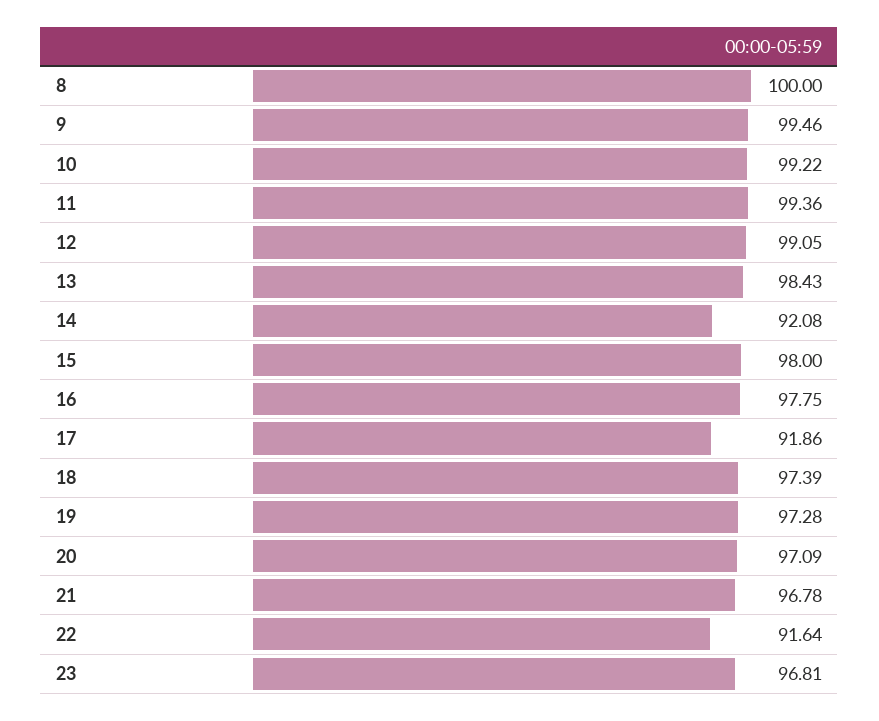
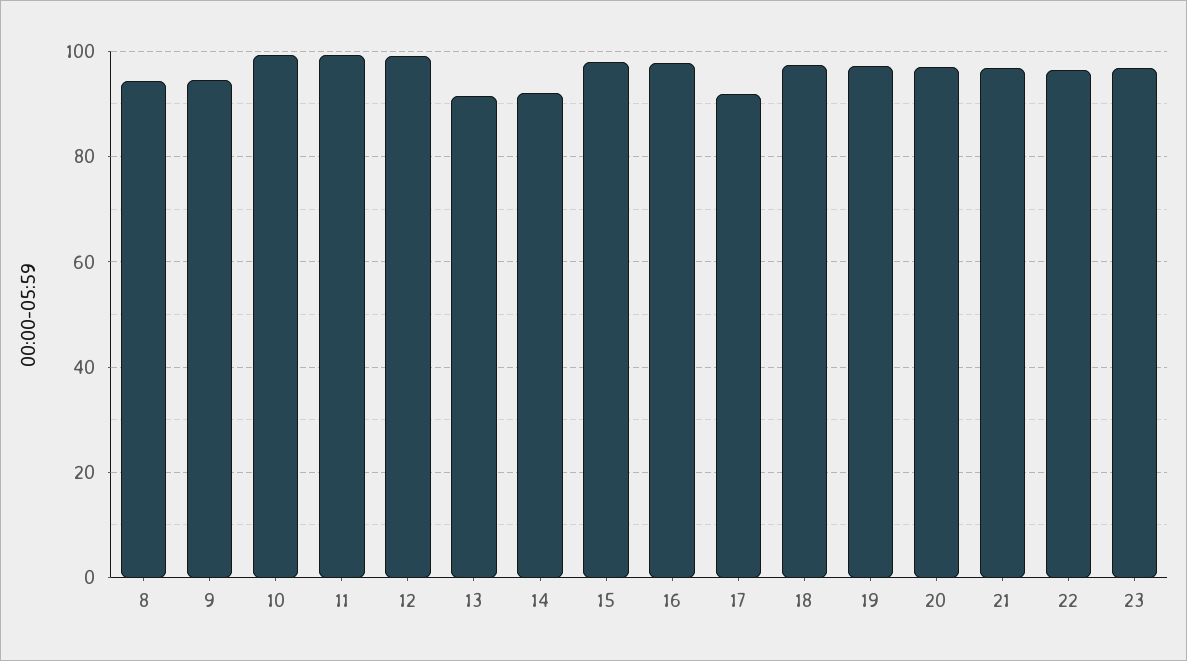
8: 100 -> 94
9: 99.46 -> 94
13: 98.43 -> 92
22: 91.64 -> 96

